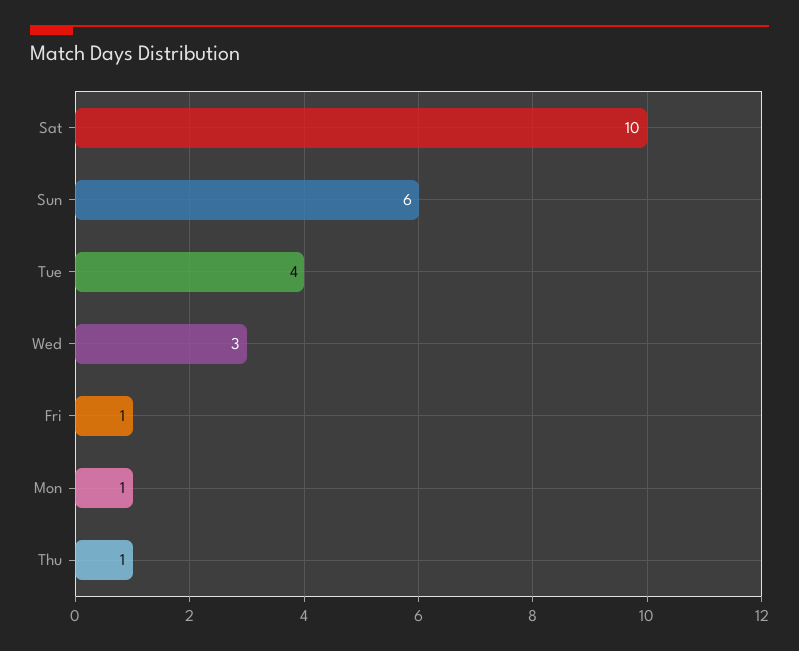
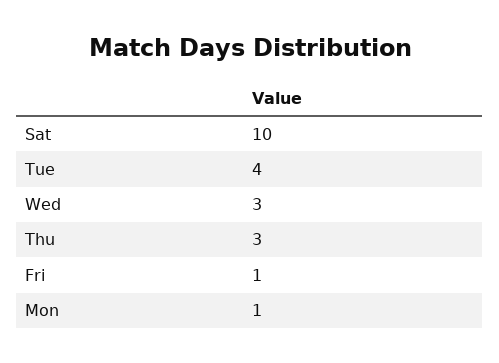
Sun: 6 -> none
Thu: 1 -> 3

